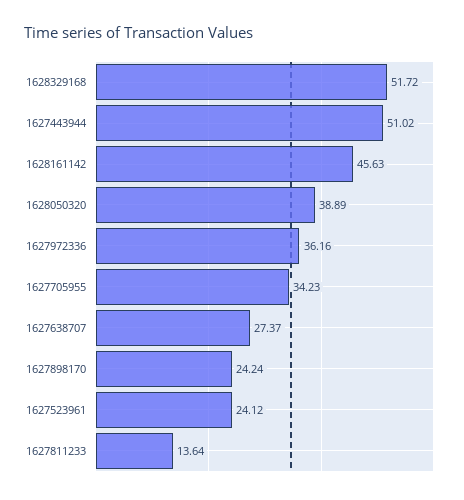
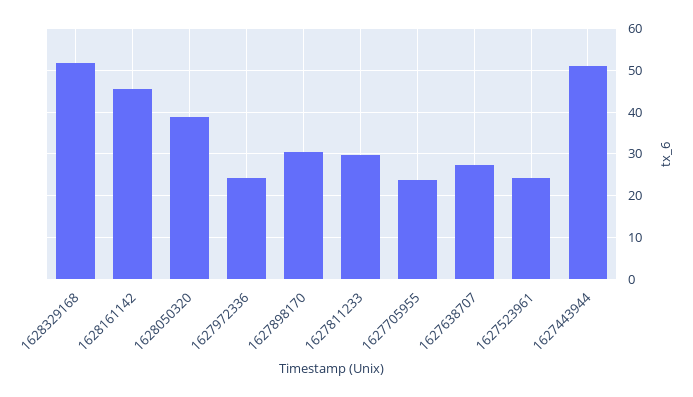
1627972336: 36.16 -> 24
1627705955: 34.23 -> 24
1627898170: 24.24 -> 30
1627811233: 13.64 -> 30

